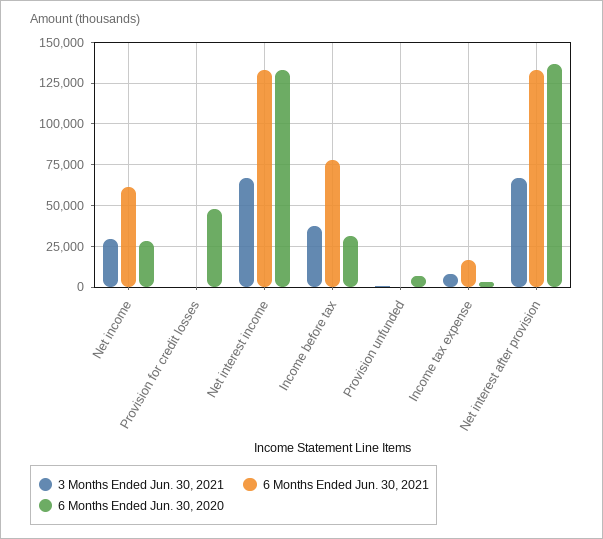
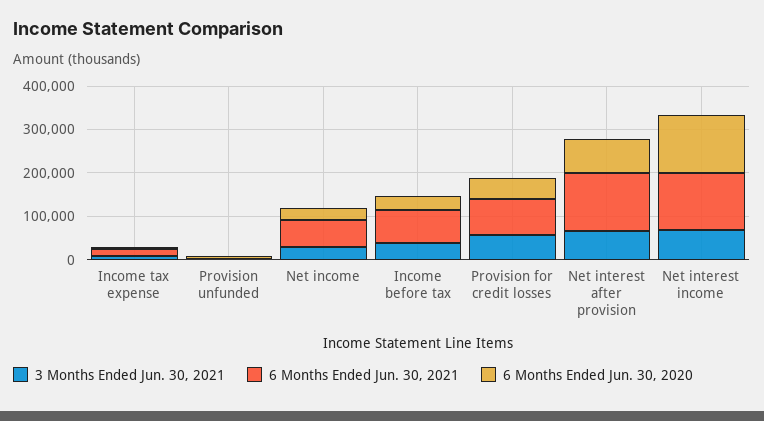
3 Months Ended Jun. 30, 2021, Provision for credit losses: 0 -> 60000
6 Months Ended Jun. 30, 2021, Provision for credit losses: 0 -> 80000
6 Months Ended Jun. 30, 2020, Net interest after provision: 135000 -> 80000

